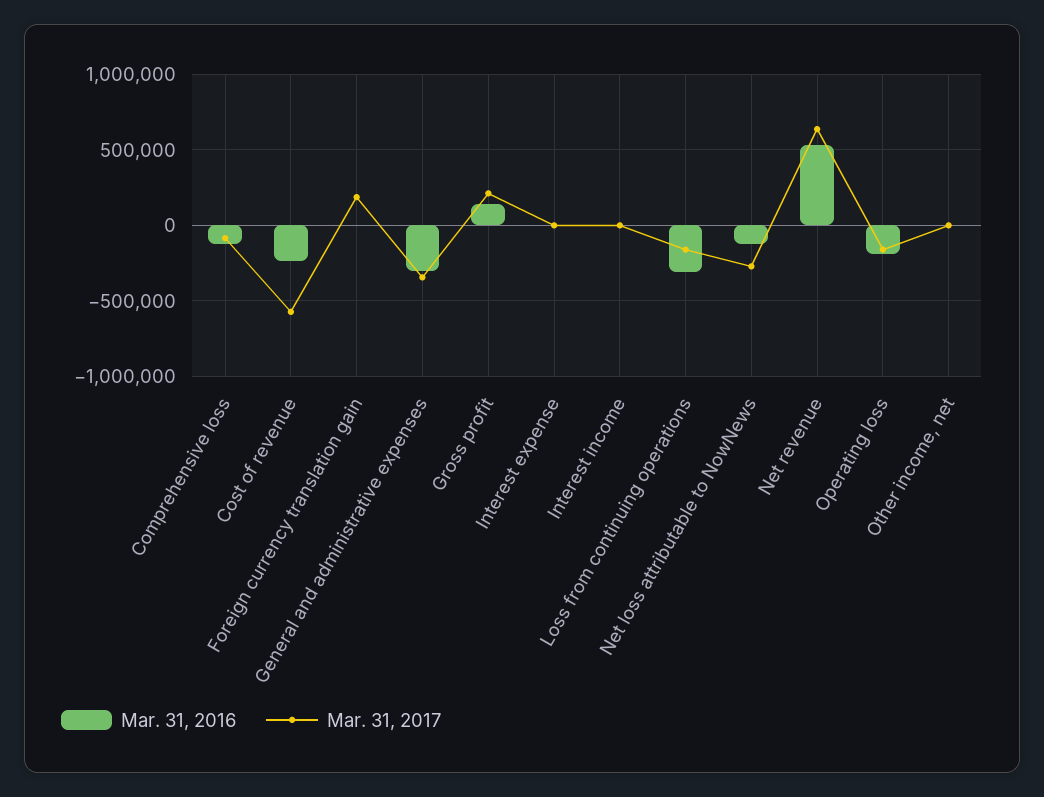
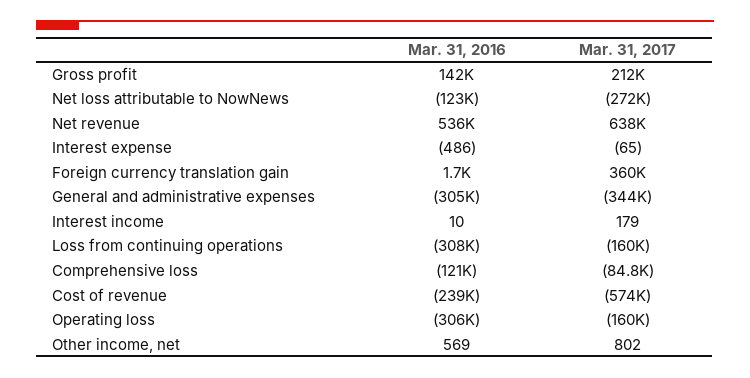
Mar. 31, 2017, Foreign currency translation gain: 200000 -> 360000
Mar. 31, 2016, Operating loss: -200000 -> -306000

